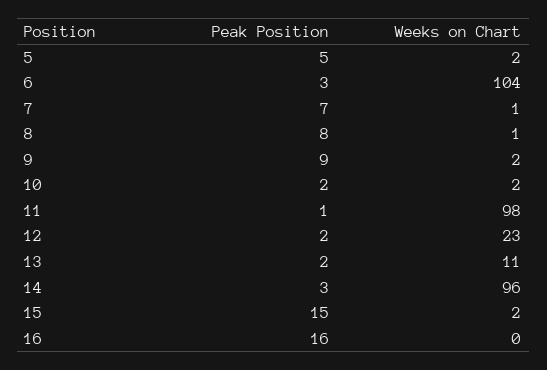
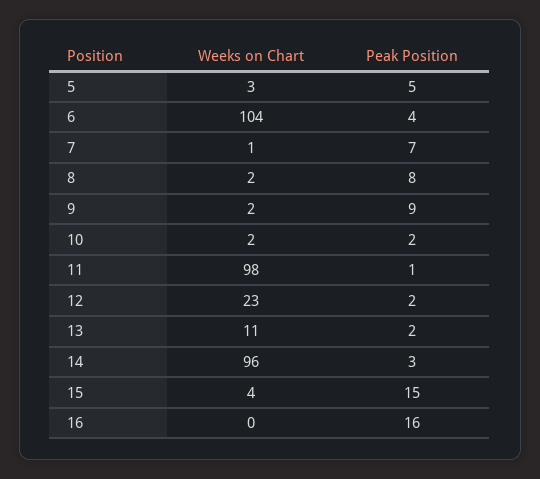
Weeks on Chart, 5: 2 -> 3
Peak Position, 6: 3 -> 4
Weeks on Chart, 8: 1 -> 2
Weeks on Chart, 15: 2 -> 4

